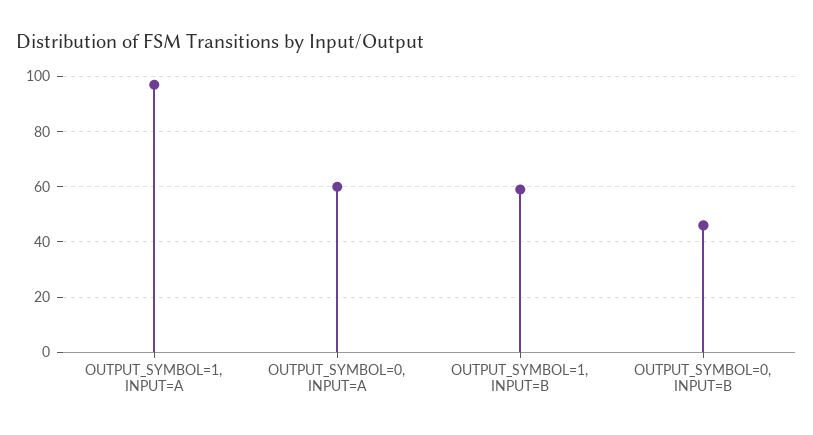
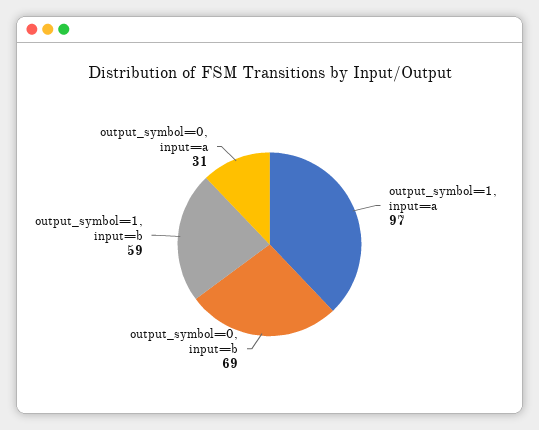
OUTPUT_SYMBOL=0, INPUT=A: 60 -> 31
OUTPUT_SYMBOL=0, INPUT=B: 45 -> 69

